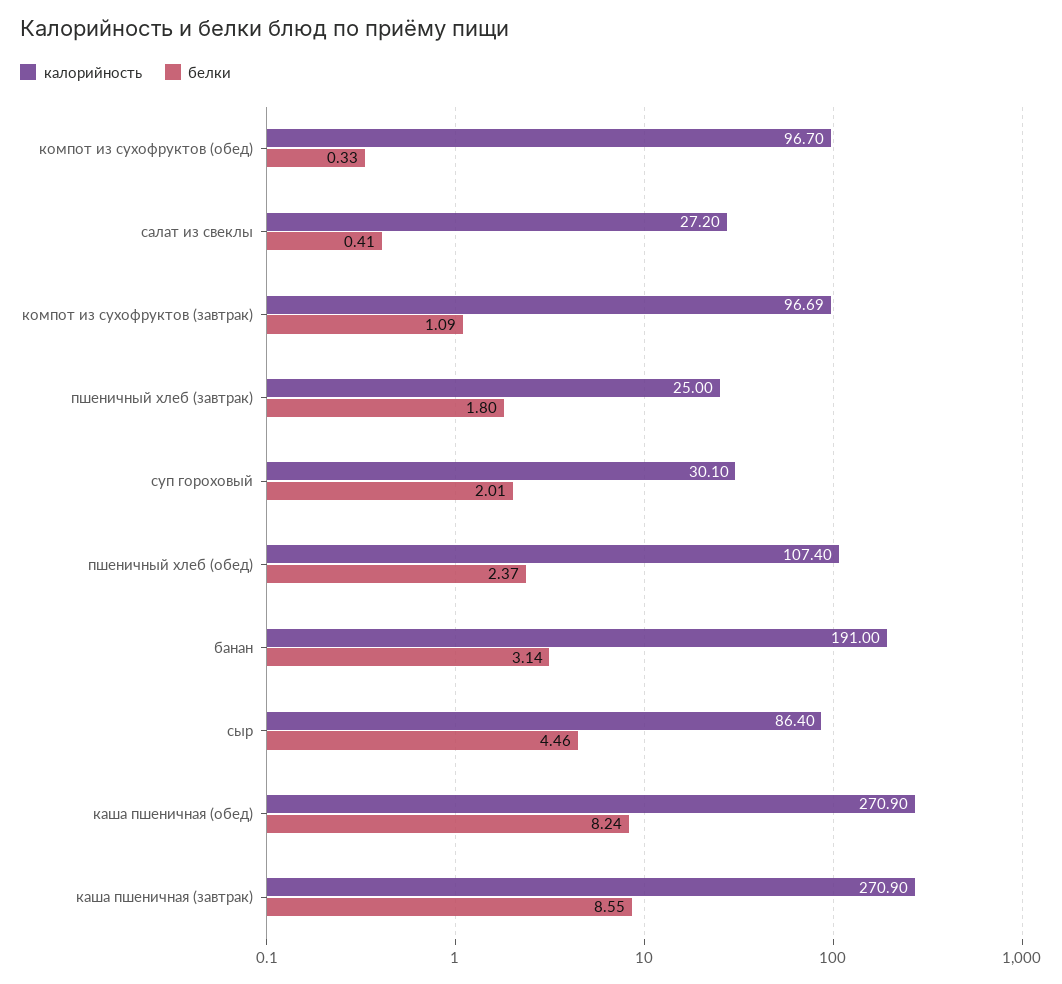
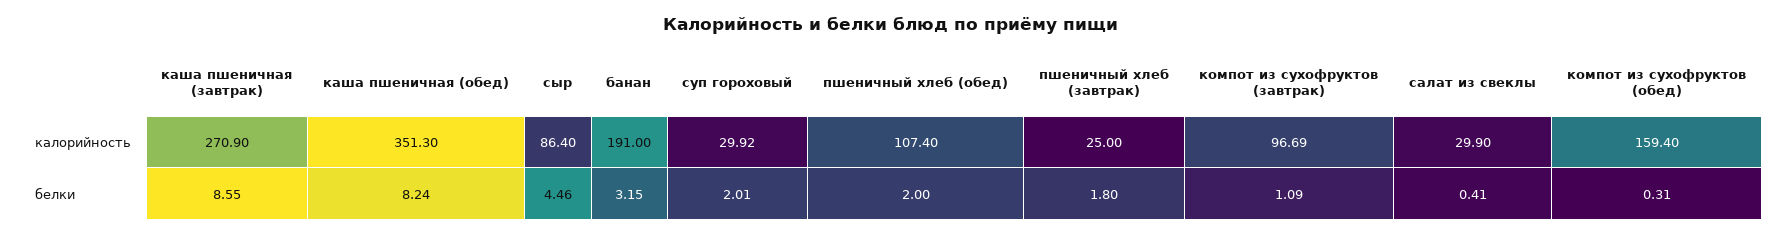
калорийность, компот из сухофруктов (обед): 96.7 -> 159.4
белки, компот из сухофруктов (обед): 0.33 -> 0.31
калорийность, салат из свеклы: 27.2 -> 29.9
калорийность, суп гороховый: 30.1 -> 29.92
белки, пшеничный хлеб (обед): 2.37 -> 2
белки, банан: 3.14 -> 3.15
калорийность, каша пшеничная (обед): 270.9 -> 351.3

